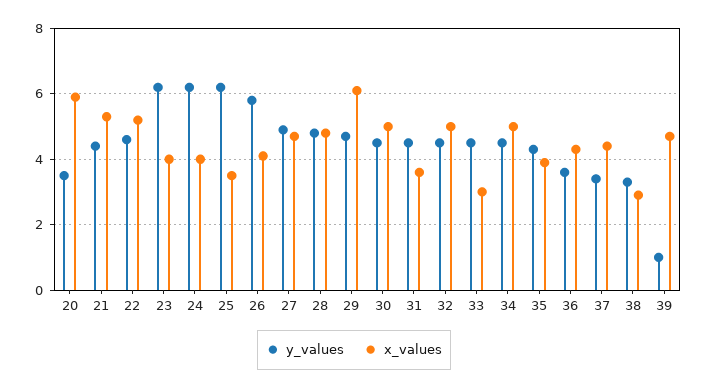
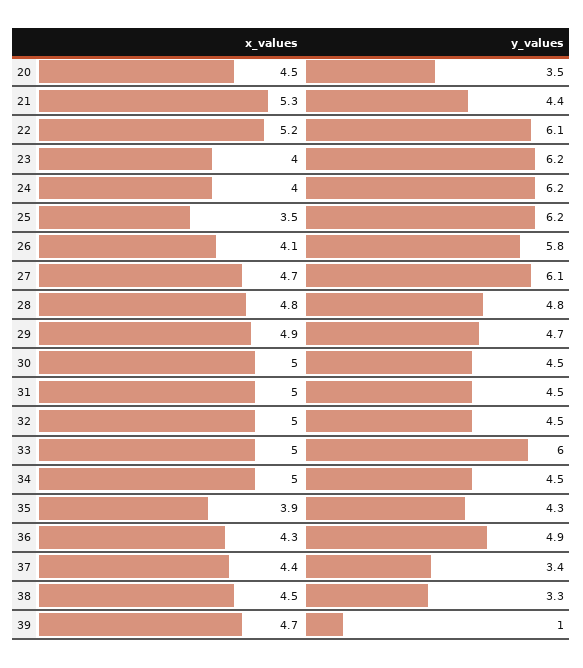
x_values, 20: 6 -> 4.5
y_values, 22: 4.5 -> 6.1
y_values, 27: 5 -> 6.1
x_values, 29: 6 -> 4.9
x_values, 31: 3.5 -> 5
y_values, 33: 4.5 -> 6
x_values, 33: 3 -> 5
y_values, 36: 3.5 -> 4.9
x_values, 38: 3 -> 4.5

